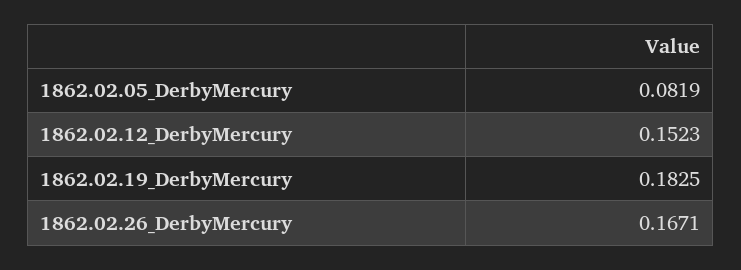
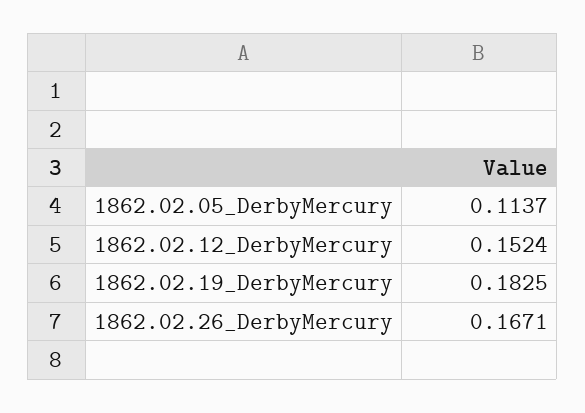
1862.02.05_DerbyMercury: 0.0819 -> 0.1137
1862.02.12_DerbyMercury: 0.1523 -> 0.1524

